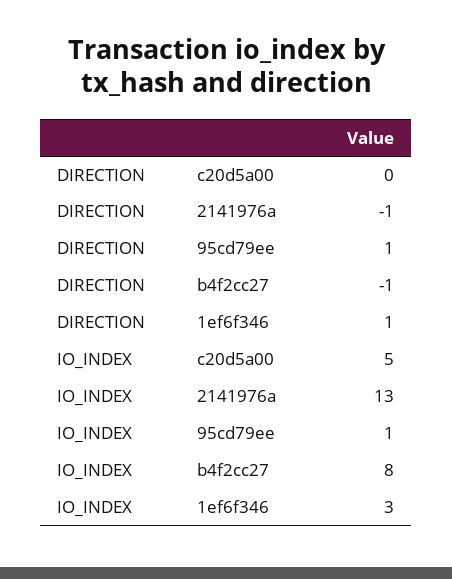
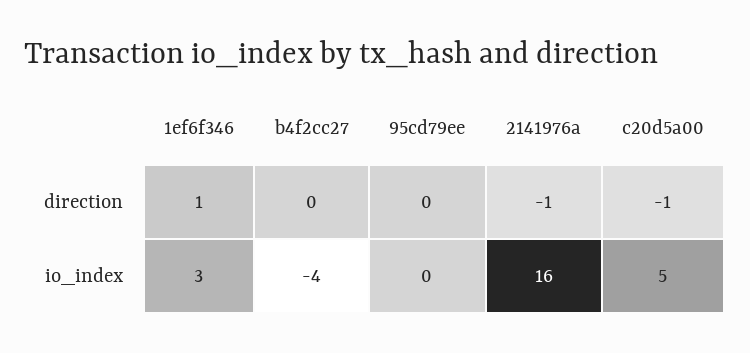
DIRECTION, c20d5a00: 0 -> -1
DIRECTION, 95cd79ee: 1 -> 0
DIRECTION, b4f2cc27: -1 -> 0
IO_INDEX, 2141976a: 13 -> 16
IO_INDEX, 95cd79ee: 1 -> 0
IO_INDEX, b4f2cc27: 8 -> -4

